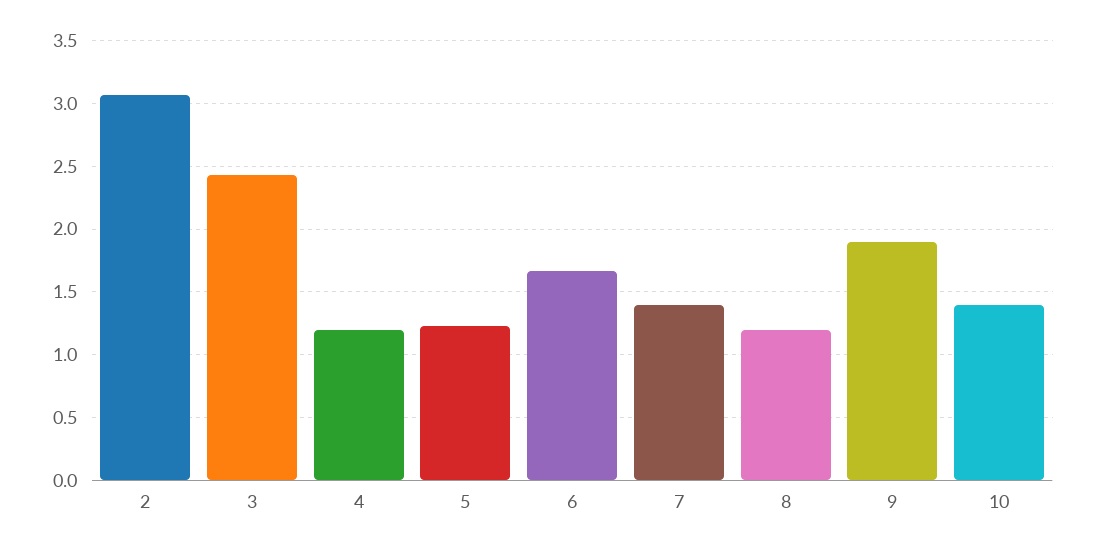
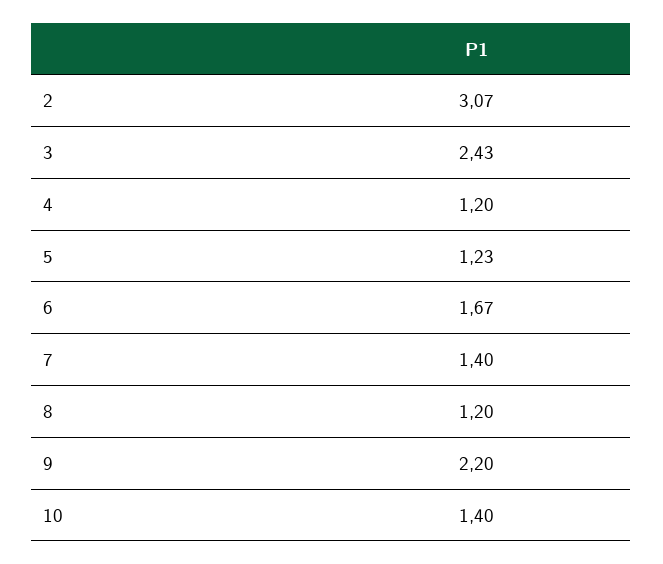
9: 1.9 -> 2.2

